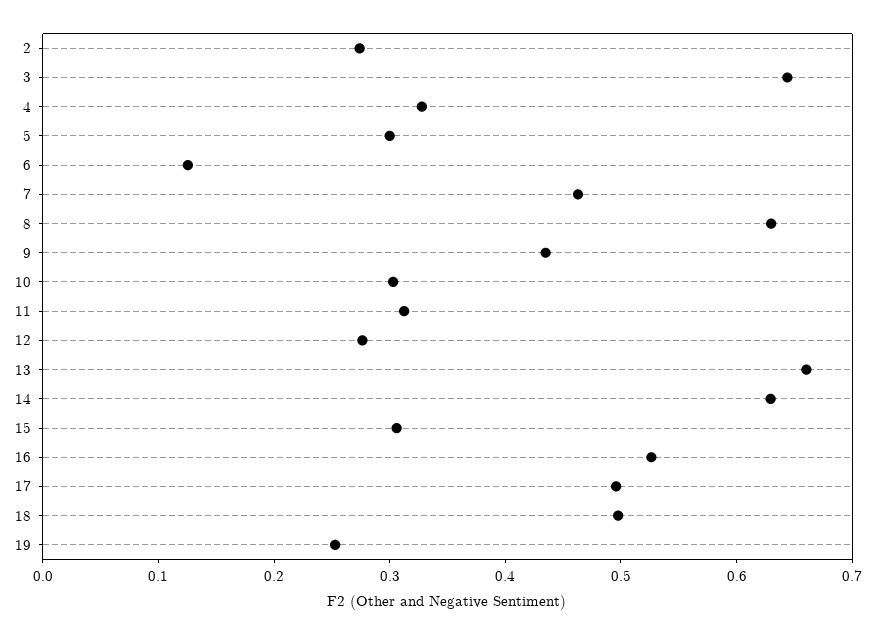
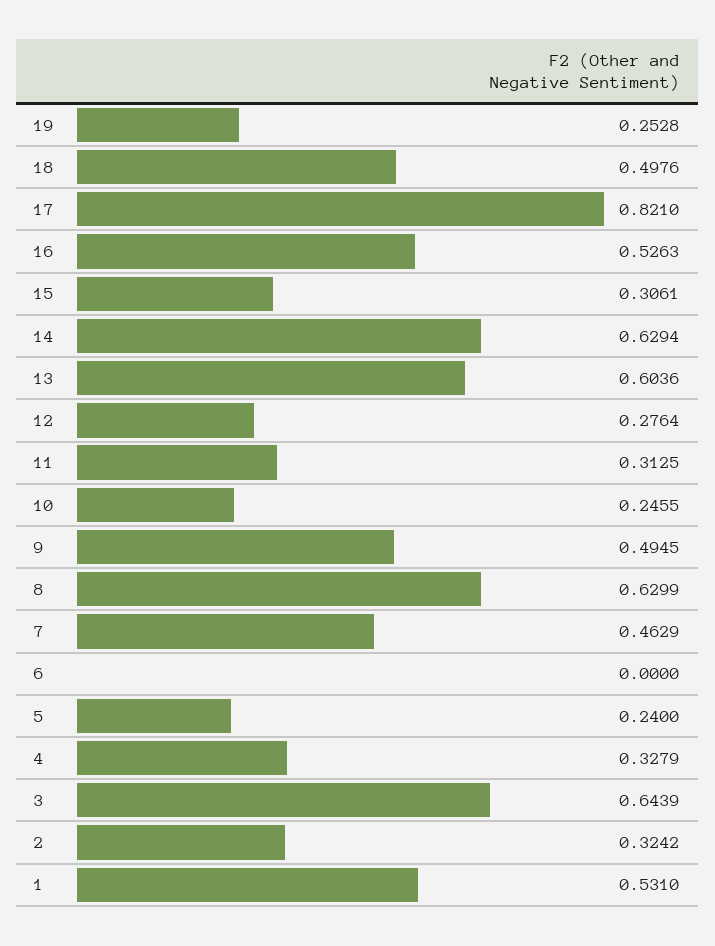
2: 0.28 -> 0.3242
5: 0.3 -> 0.24
6: 0.12 -> 0
9: 0.44 -> 0.4945
10: 0.3 -> 0.2455
13: 0.66 -> 0.6036
17: 0.5 -> 0.821
1: none -> 0.531

